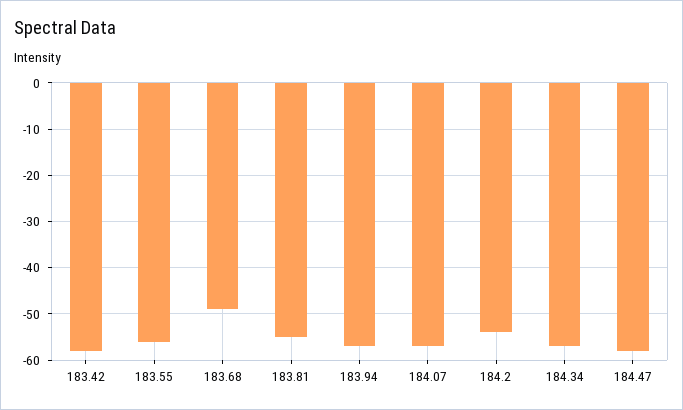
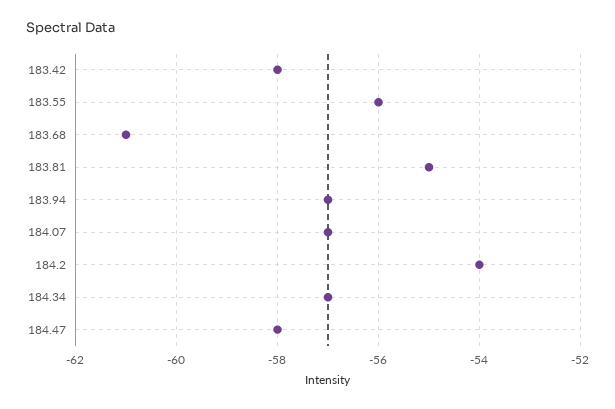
183.68: -50 -> -61

